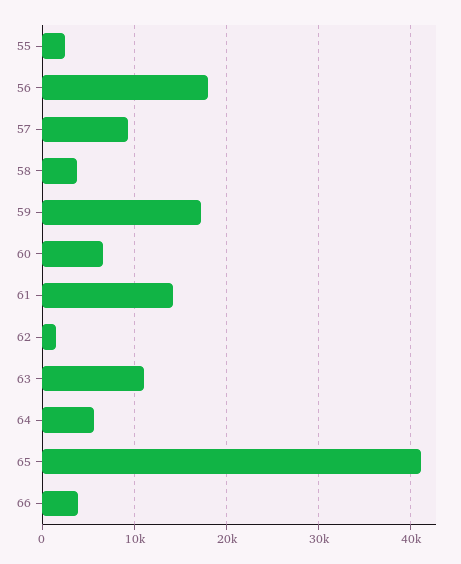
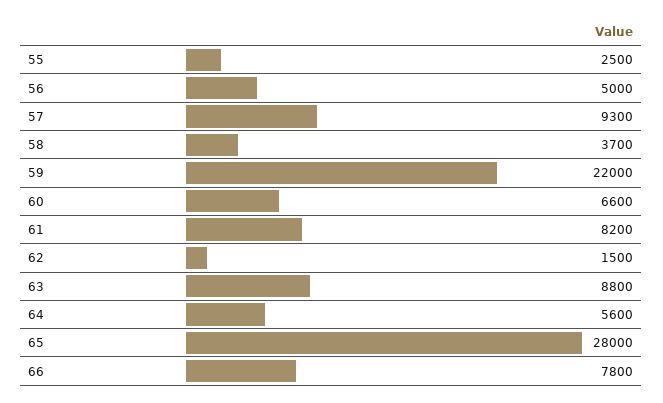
56: 18000 -> 5000
59: 17000 -> 22000
61: 14000 -> 8200
63: 11000 -> 8800
65: 41000 -> 28000
66: 4000 -> 7800

